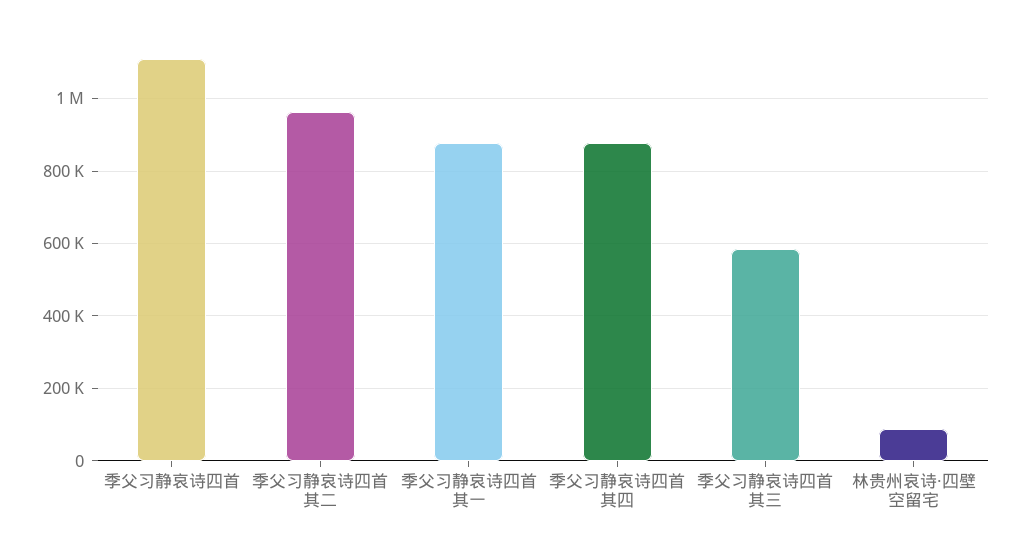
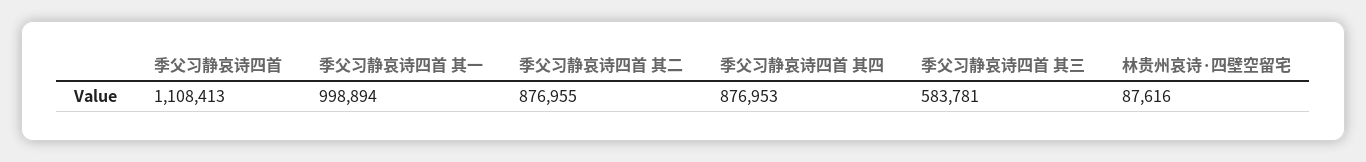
季父习静哀诗四首 其二: 960000 -> 876955
季父习静哀诗四首 其一: 880000 -> 998894

